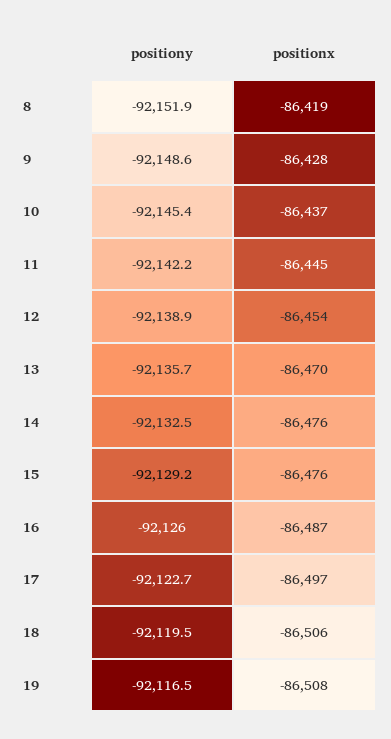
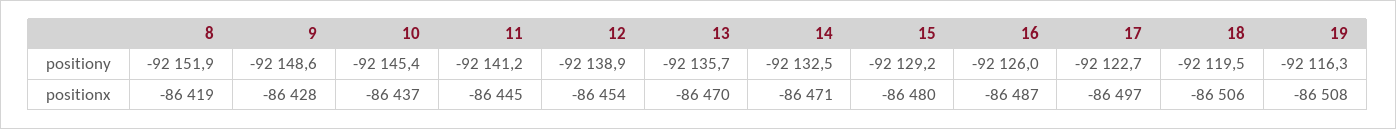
positiony, 11: -92142.2 -> -92141.2
positionx, 14: -86476 -> -86471
positionx, 15: -86476 -> -86480
positiony, 19: -92116.5 -> -92116.3

